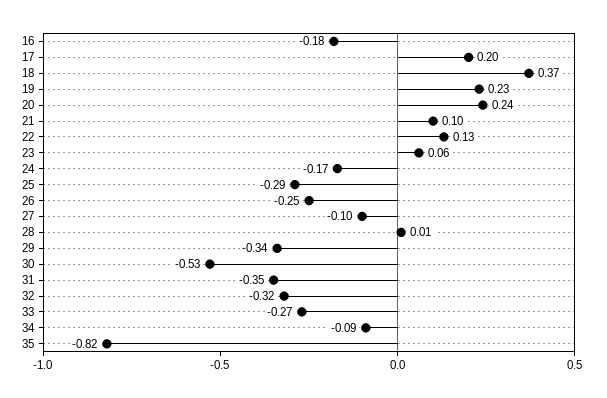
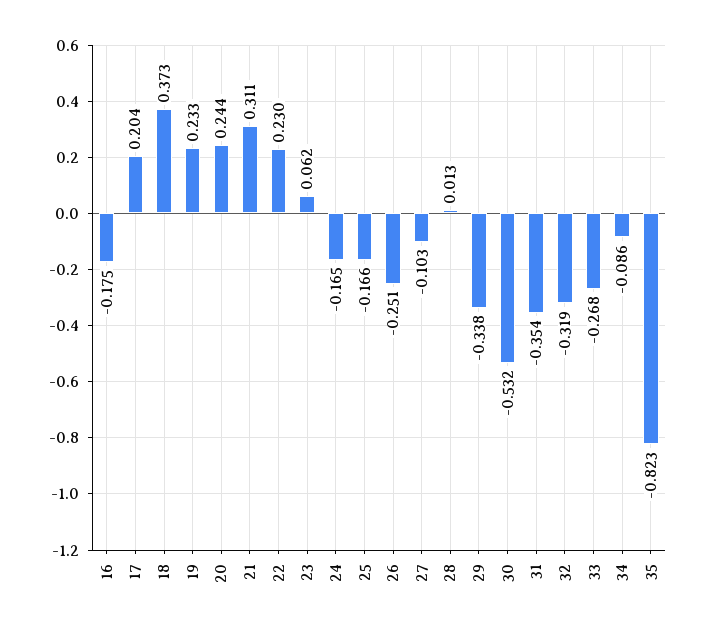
21: 0.1 -> 0.311
22: 0.13 -> 0.23
25: -0.29 -> -0.166

